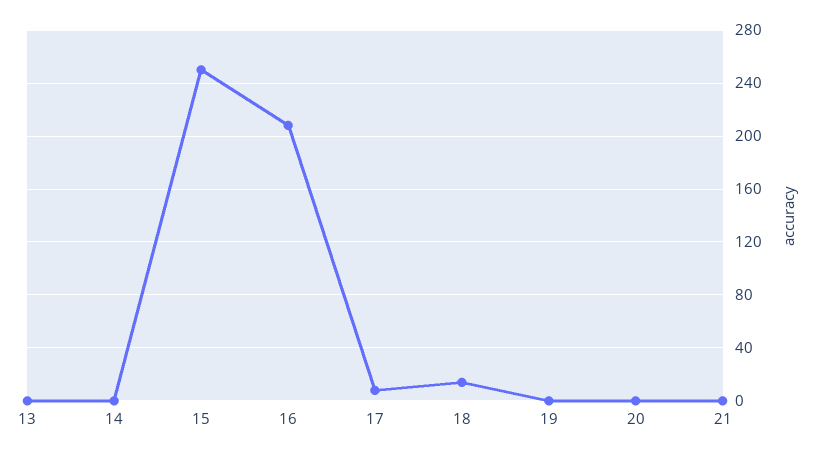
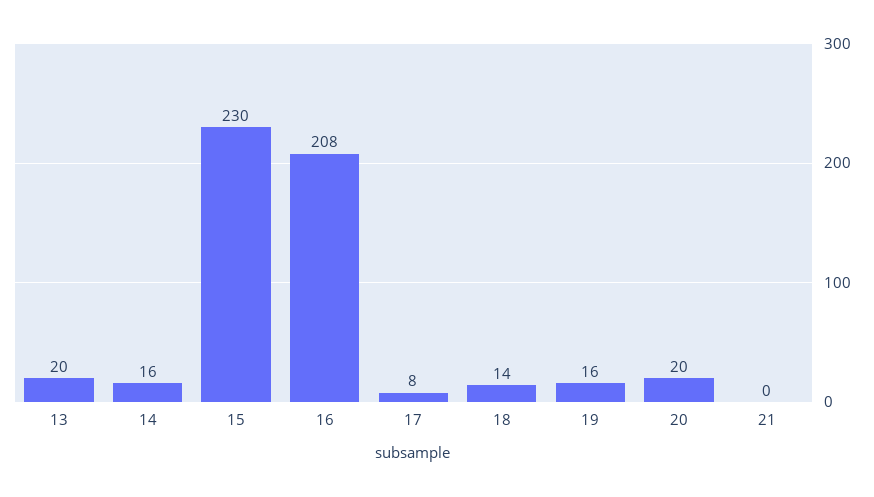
13: 0 -> 20
14: 0 -> 16
15: 250 -> 230
19: 0 -> 16
20: 0 -> 20

